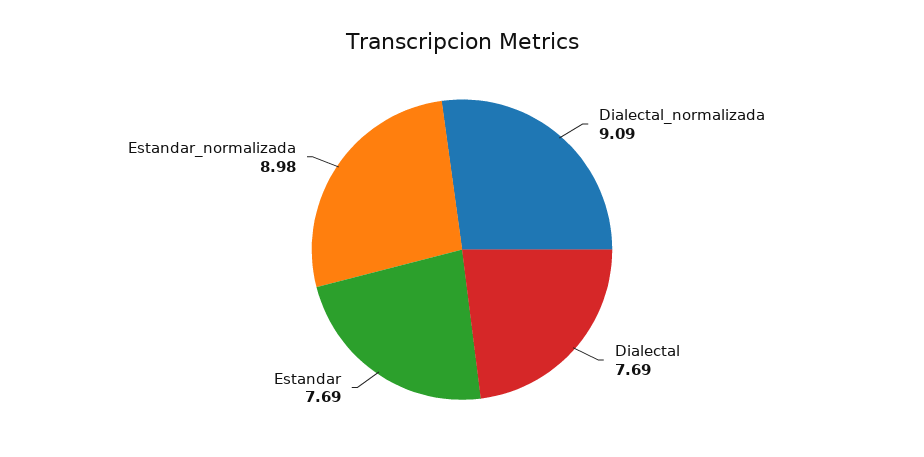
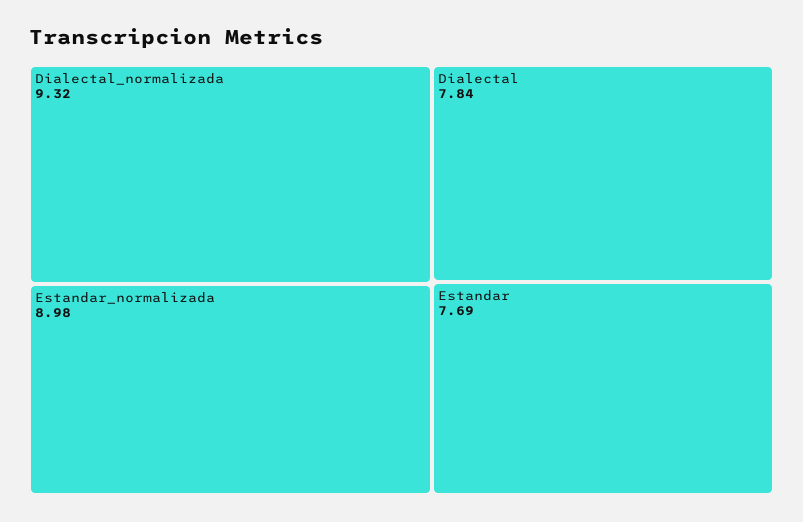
Dialectal_normalizada: 9.09 -> 9.32
Dialectal: 7.69 -> 7.84

